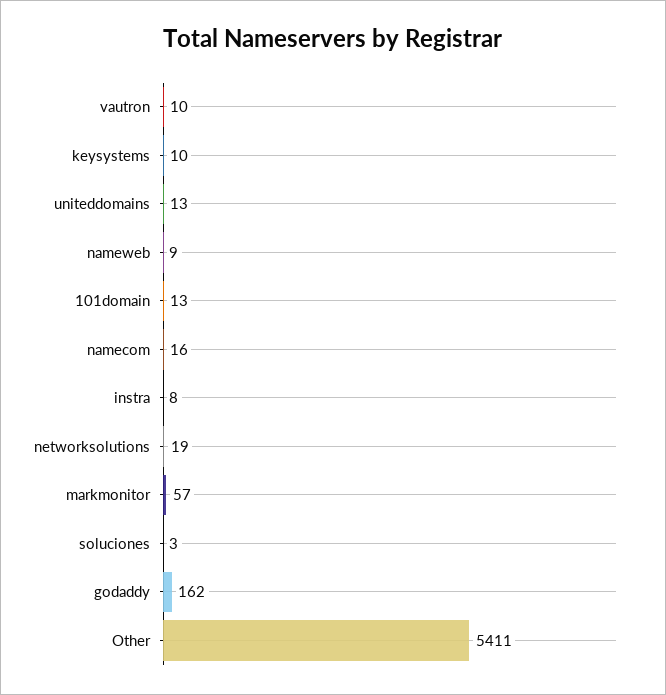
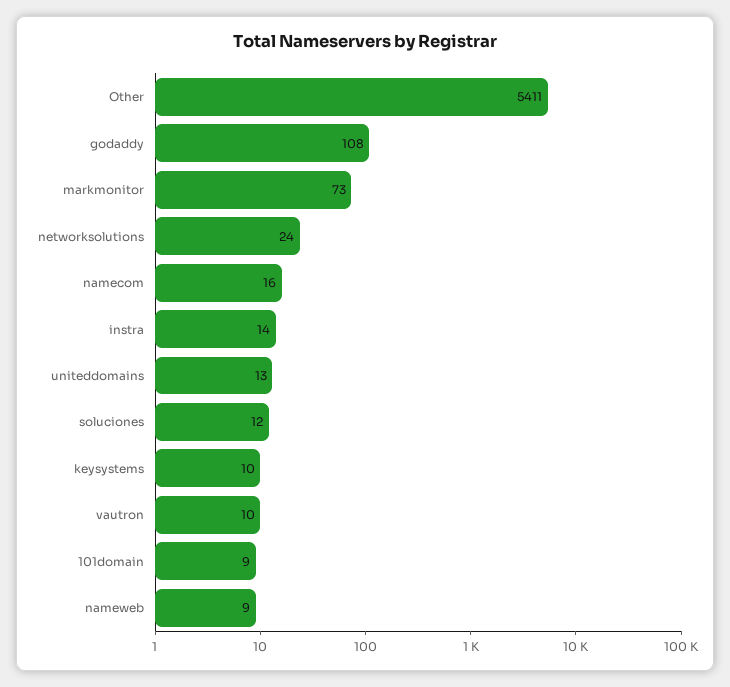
101domain: 13 -> 9
instra: 8 -> 14
networksolutions: 19 -> 24
markmonitor: 57 -> 73
soluciones: 3 -> 12
godaddy: 162 -> 108

